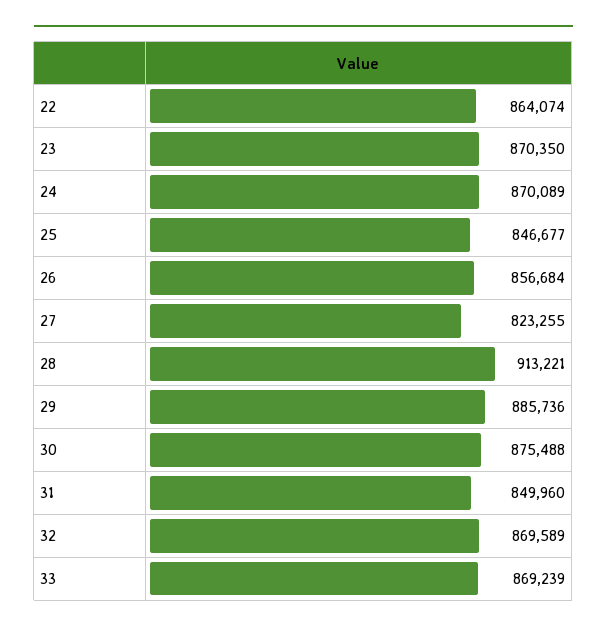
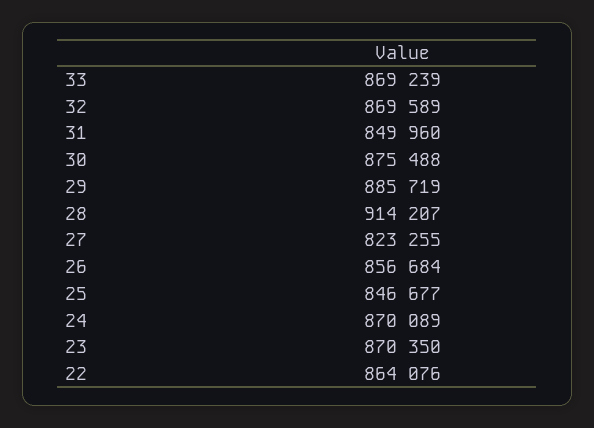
22: 864074 -> 864076
28: 913221 -> 914207
29: 885736 -> 885719

